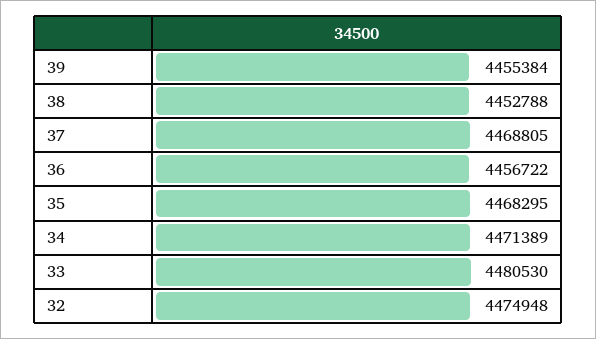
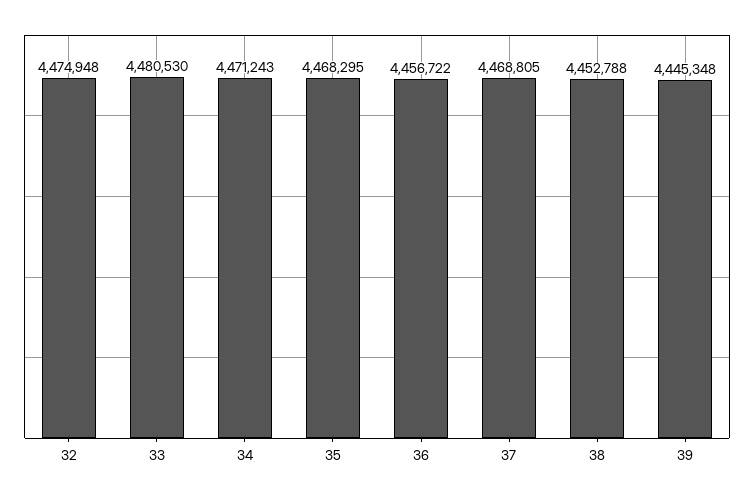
39: 4455384 -> 4445348
34: 4471389 -> 4471243

